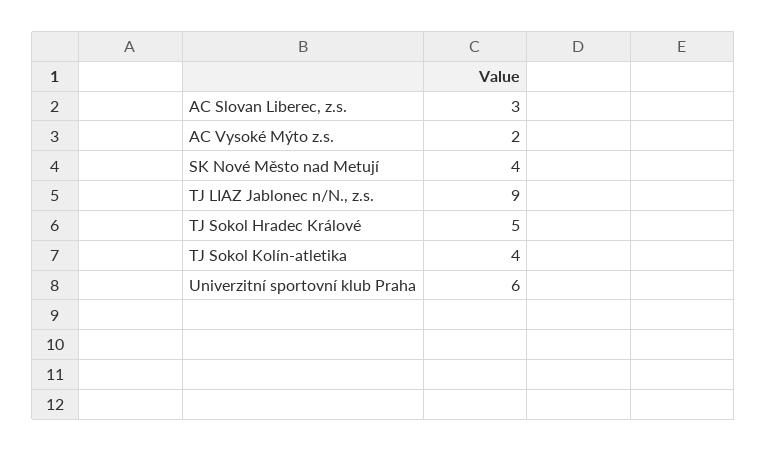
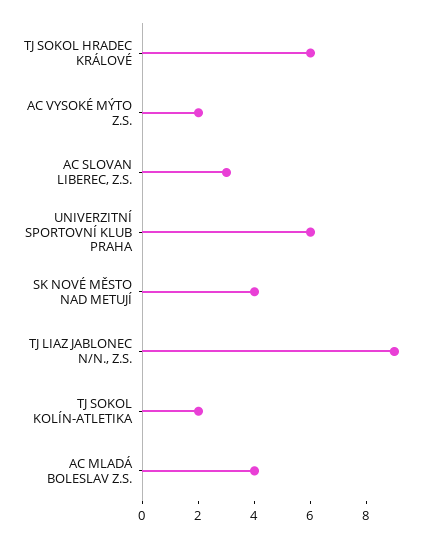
TJ Sokol Hradec Králové: 5 -> 6
TJ Sokol Kolín-atletika: 4 -> 2
AC MLADÁ BOLESLAV Z.S.: none -> 4

